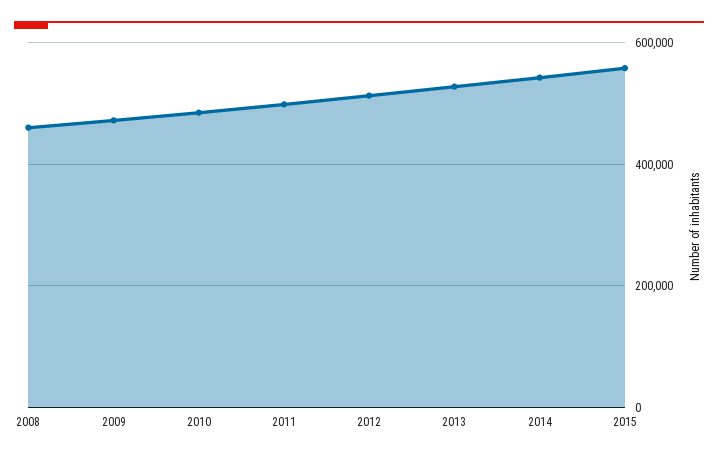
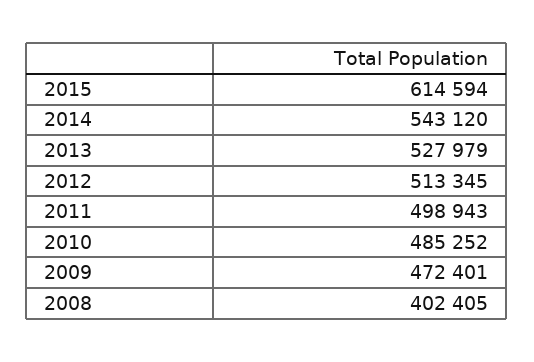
2008: 460000 -> 402405
2015: 560000 -> 614594

